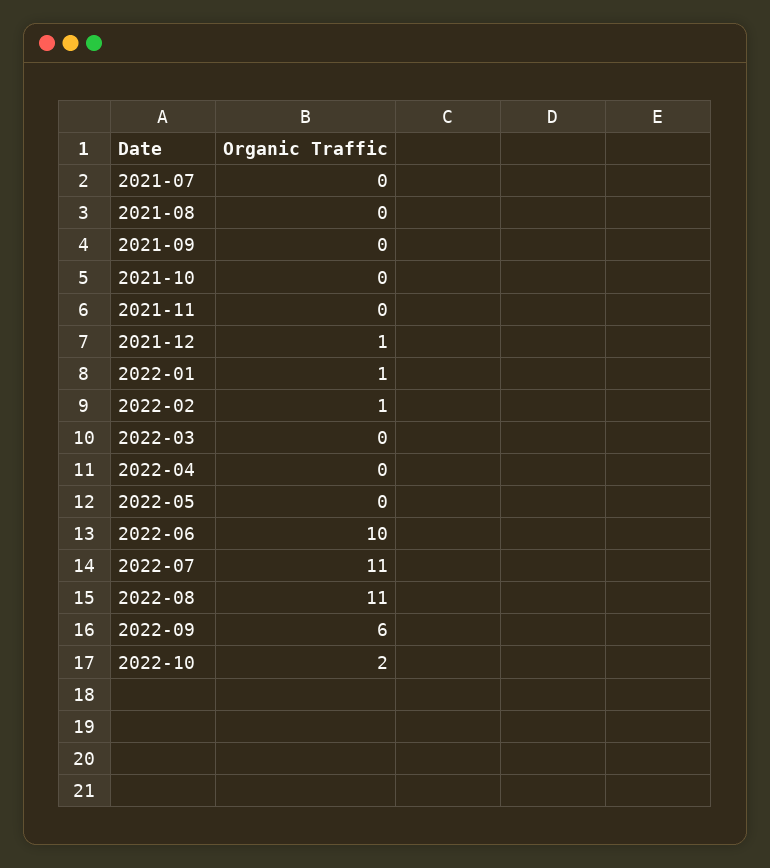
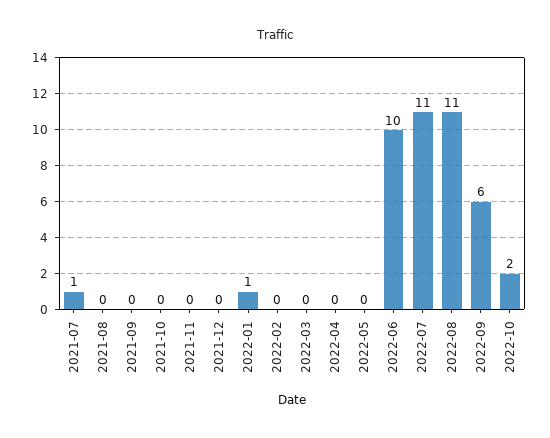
2021-07: 0 -> 1
2021-12: 1 -> 0
2022-02: 1 -> 0

